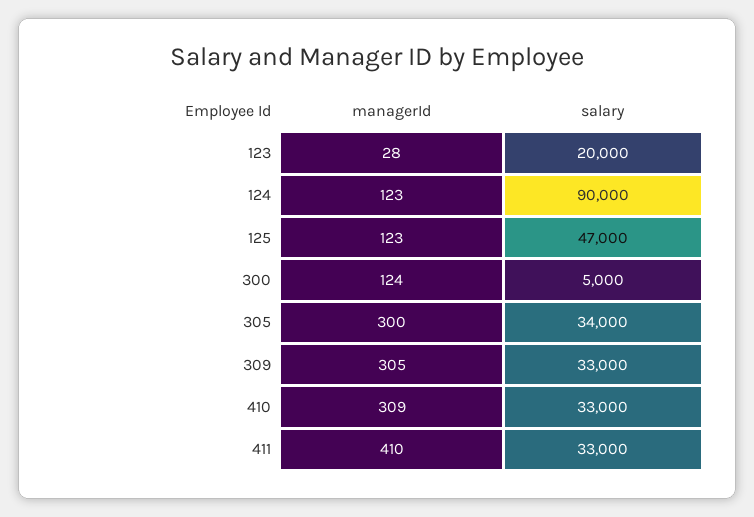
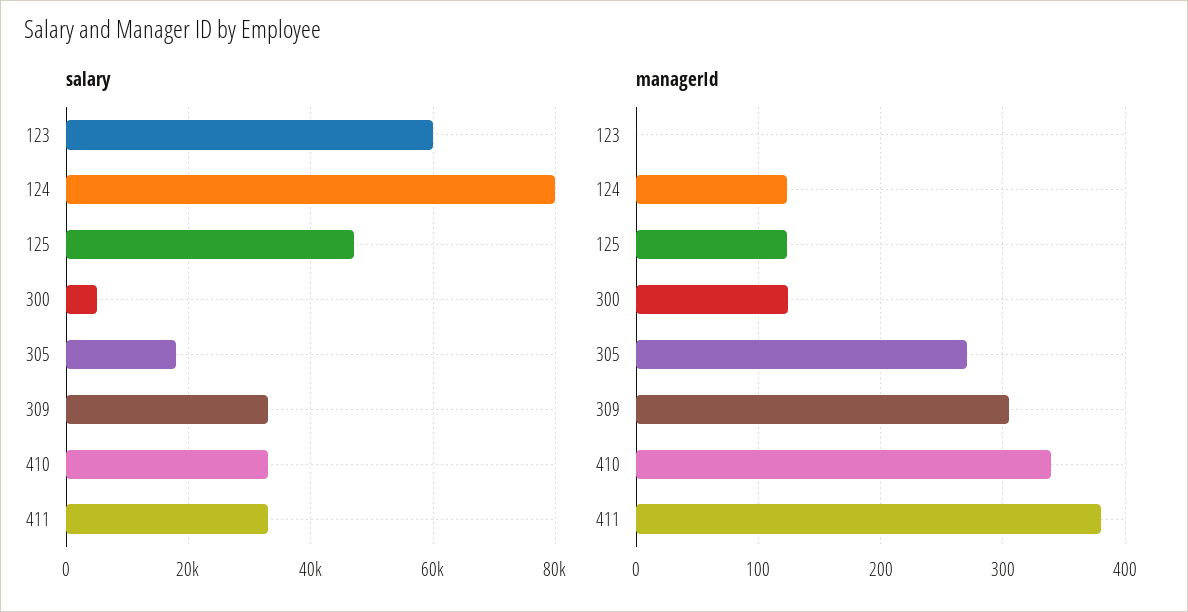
managerId, 123: 28 -> 0
salary, 123: 20000 -> 60000
salary, 124: 90000 -> 80000
managerId, 305: 300 -> 270
salary, 305: 34000 -> 18000
managerId, 410: 309 -> 340
managerId, 411: 410 -> 380

